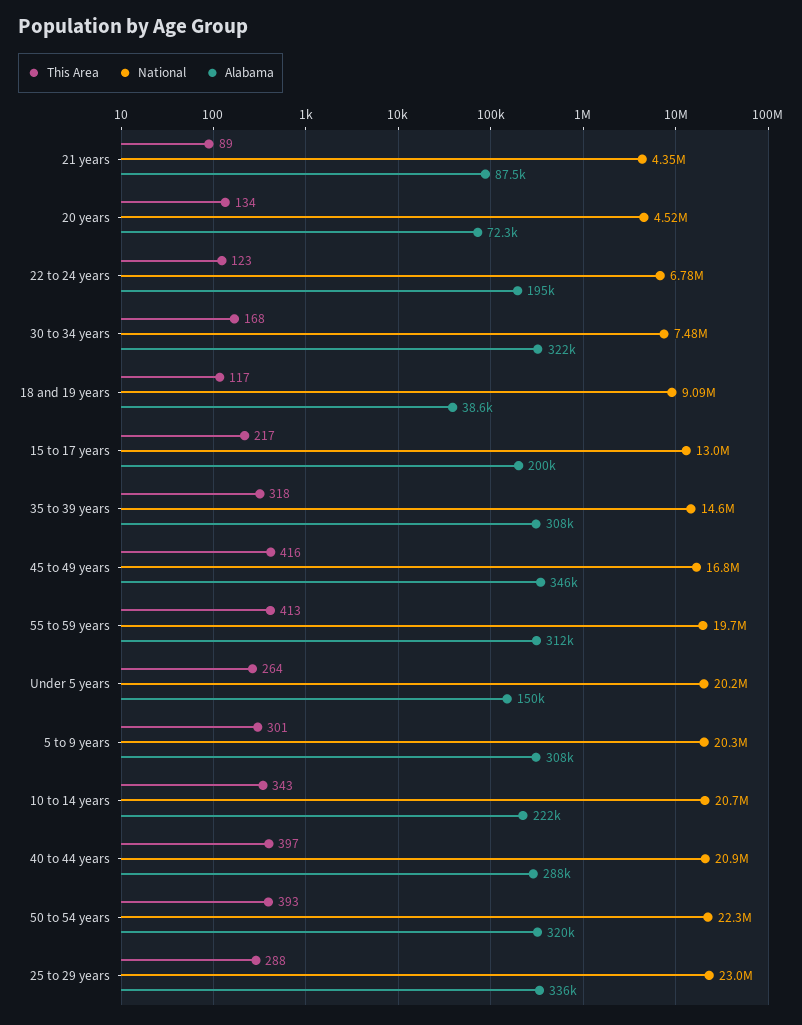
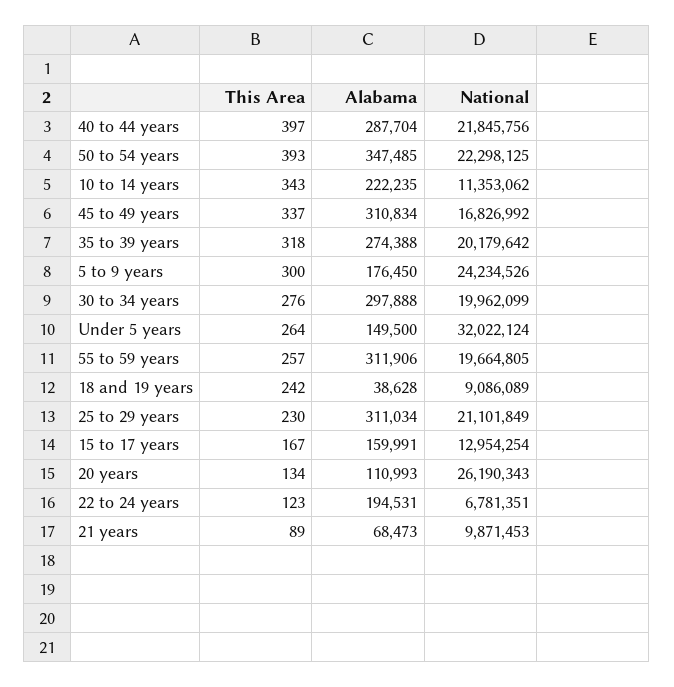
National, 21 years: 4350000 -> 9871453
Alabama, 21 years: 87500 -> 68473
National, 20 years: 4520000 -> 26190343
Alabama, 20 years: 72300 -> 110993
This Area, 30 to 34 years: 168 -> 276
National, 30 to 34 years: 7480000 -> 19962099
Alabama, 30 to 34 years: 322000 -> 297888
This Area, 18 and 19 years: 117 -> 242
This Area, 15 to 17 years: 217 -> 167
Alabama, 15 to 17 years: 200000 -> 159991
National, 35 to 39 years: 14600000 -> 20179642
Alabama, 35 to 39 years: 308000 -> 274388
This Area, 45 to 49 years: 416 -> 337
Alabama, 45 to 49 years: 346000 -> 310834
This Area, 55 to 59 years: 413 -> 257
National, Under 5 years: 20200000 -> 32022124
This Area, 5 to 9 years: 301 -> 300
National, 5 to 9 years: 20300000 -> 24234526
Alabama, 5 to 9 years: 308000 -> 176450
National, 10 to 14 years: 20700000 -> 11353062
National, 40 to 44 years: 20900000 -> 21845756
Alabama, 50 to 54 years: 320000 -> 347485
This Area, 25 to 29 years: 288 -> 230
National, 25 to 29 years: 23000000 -> 21101849
Alabama, 25 to 29 years: 336000 -> 311034

